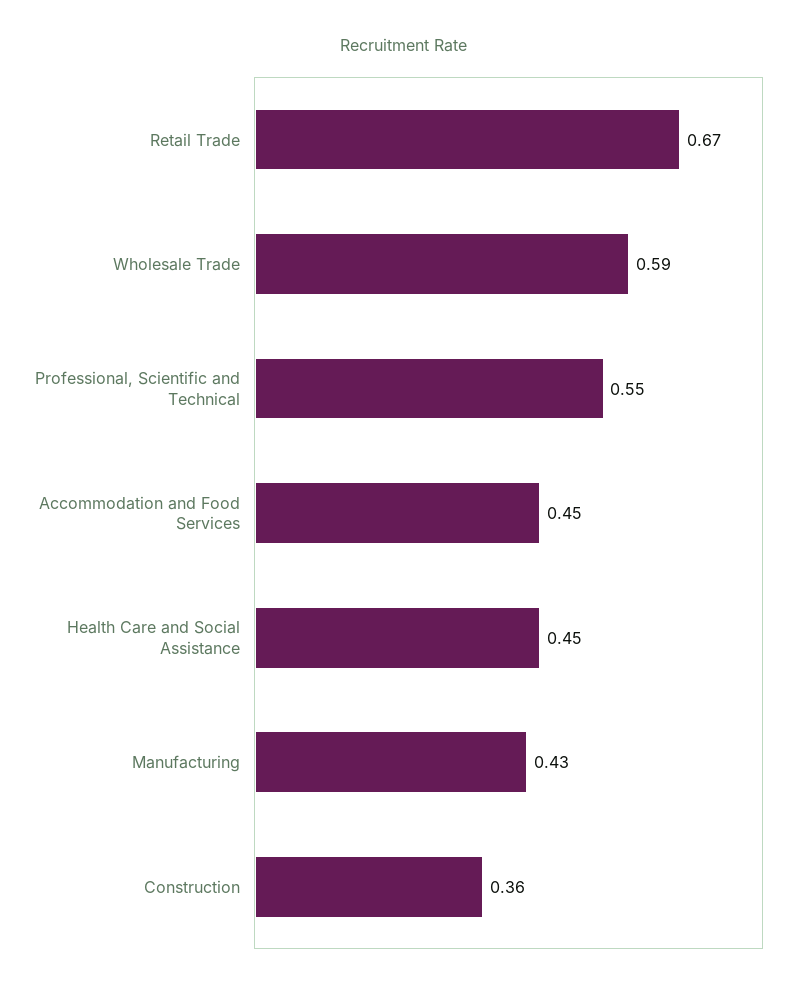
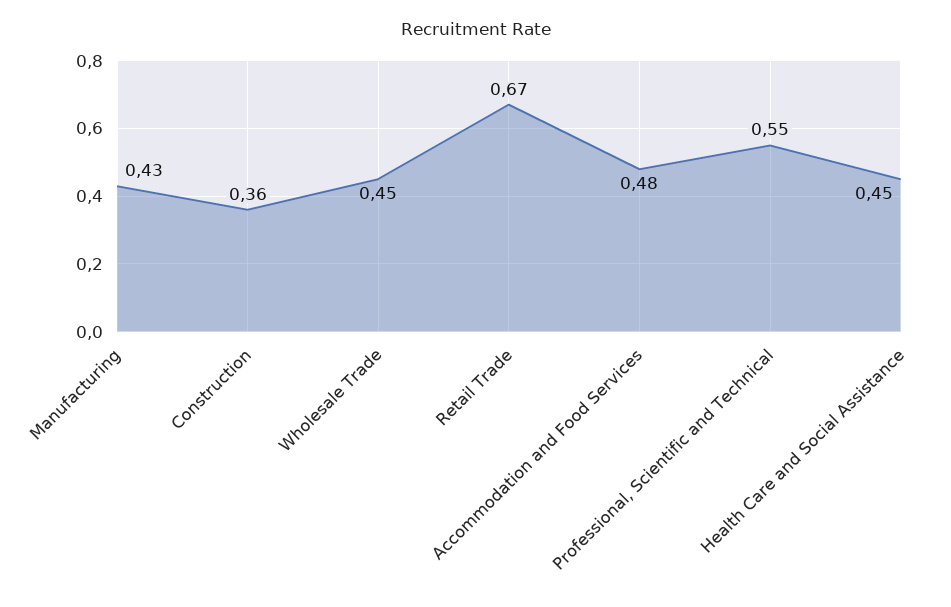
Wholesale Trade: 0.59 -> 0.45
Accommodation and Food Services: 0.45 -> 0.48

